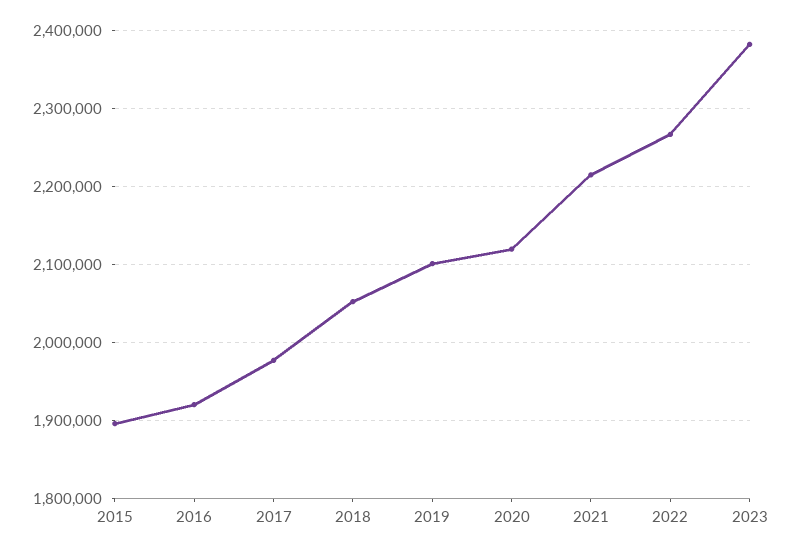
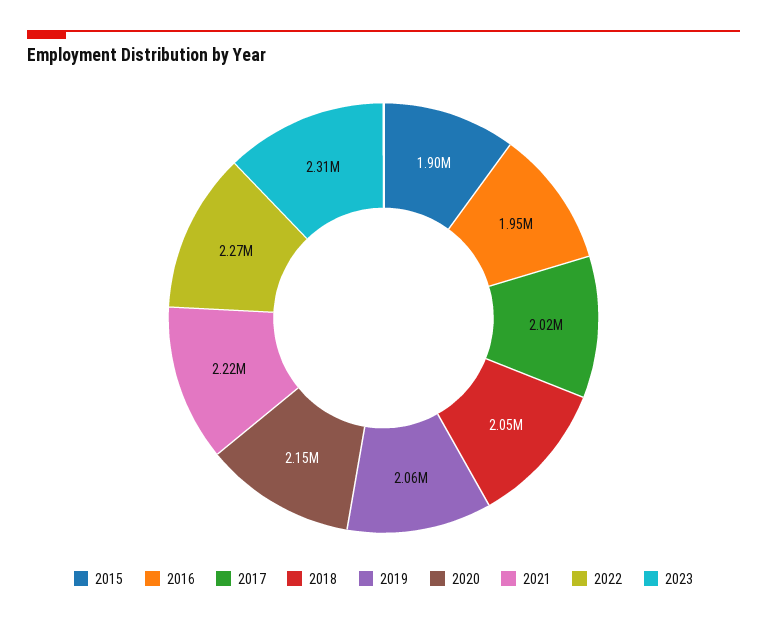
2016: 1920000 -> 1950000
2017: 1980000 -> 2020000
2019: 2100000 -> 2060000
2020: 2120000 -> 2150000
2023: 2380000 -> 2310000

